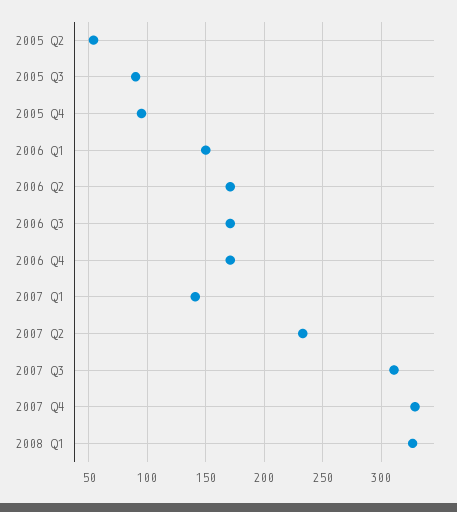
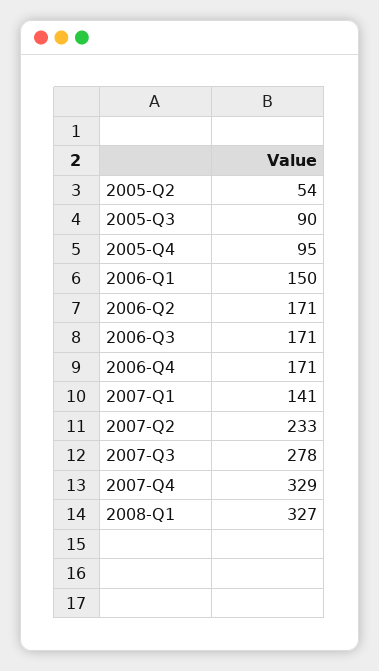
2007 Q3: 310 -> 278

